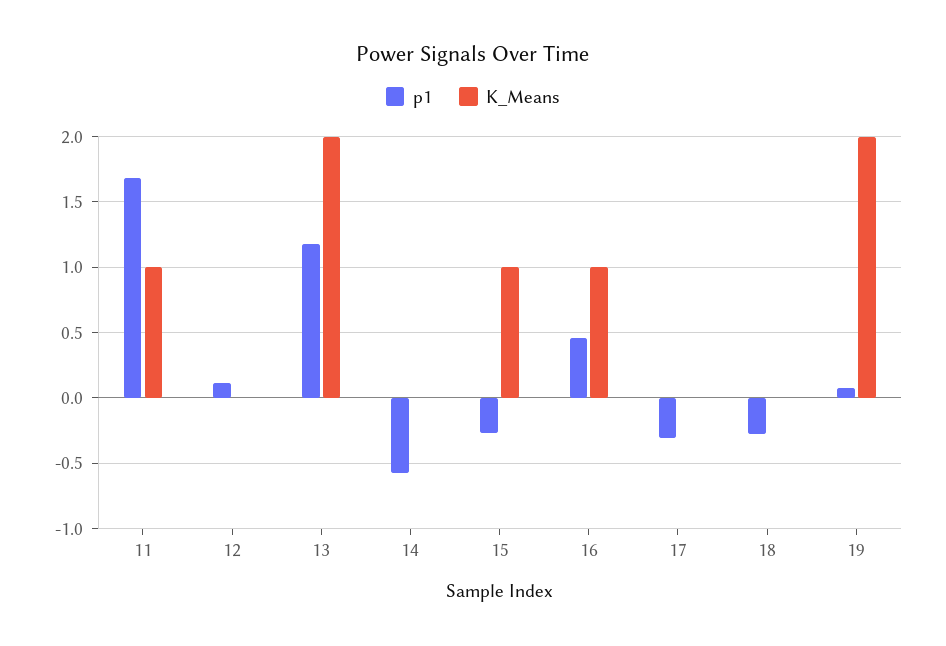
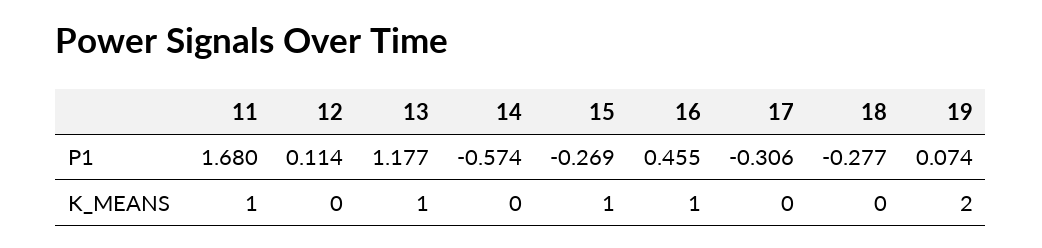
K_Means, 13: 2 -> 1

